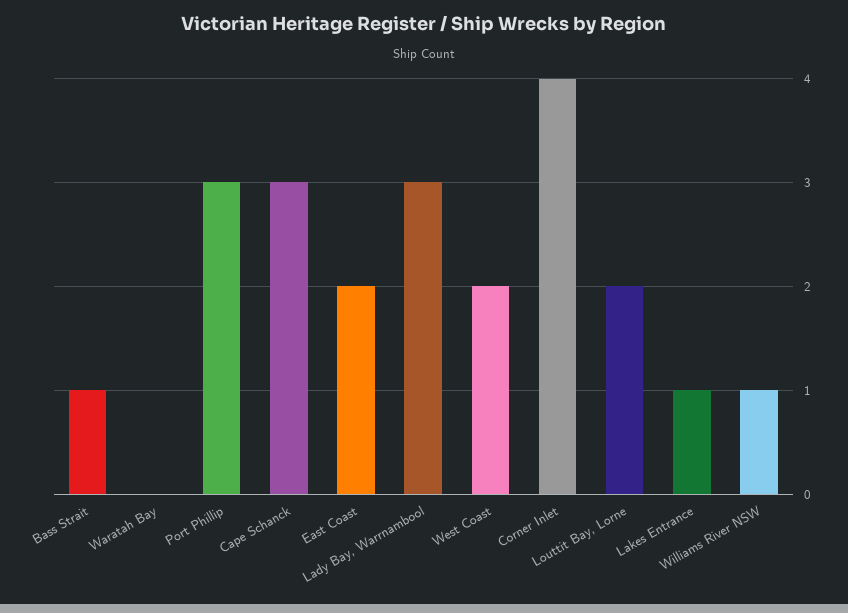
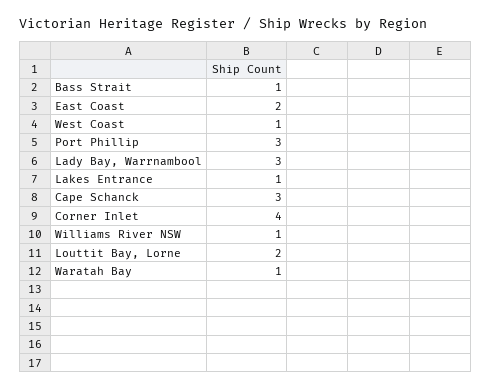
Waratah Bay: 0 -> 1
West Coast: 2 -> 1

